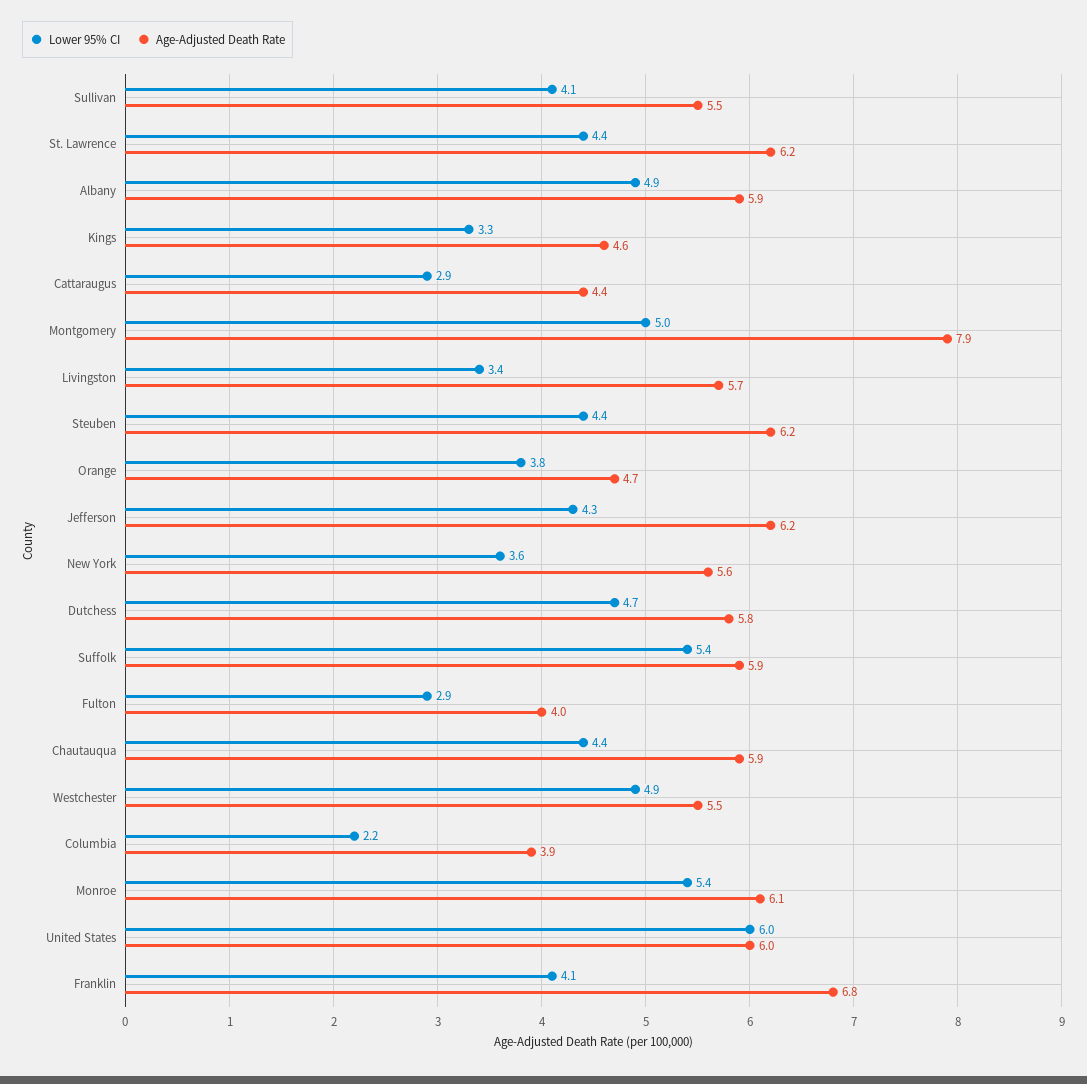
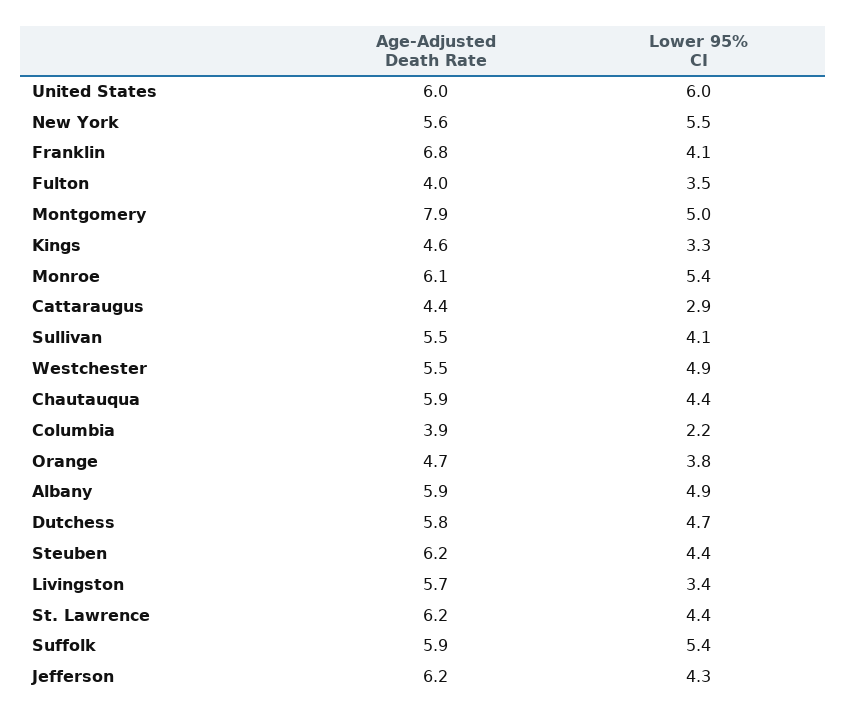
Lower 95% CI, New York: 3.6 -> 5.5
Lower 95% CI, Fulton: 2.9 -> 3.5

